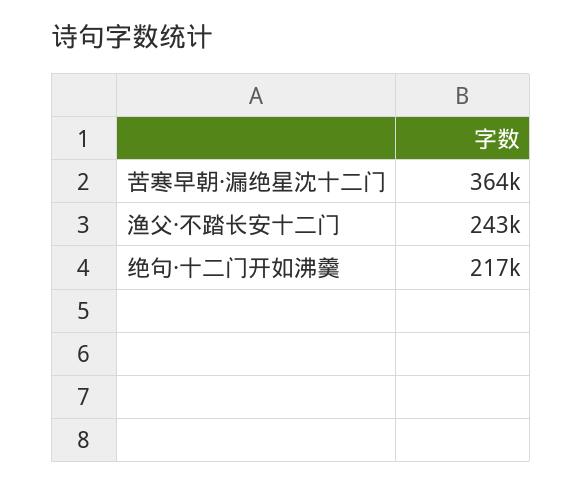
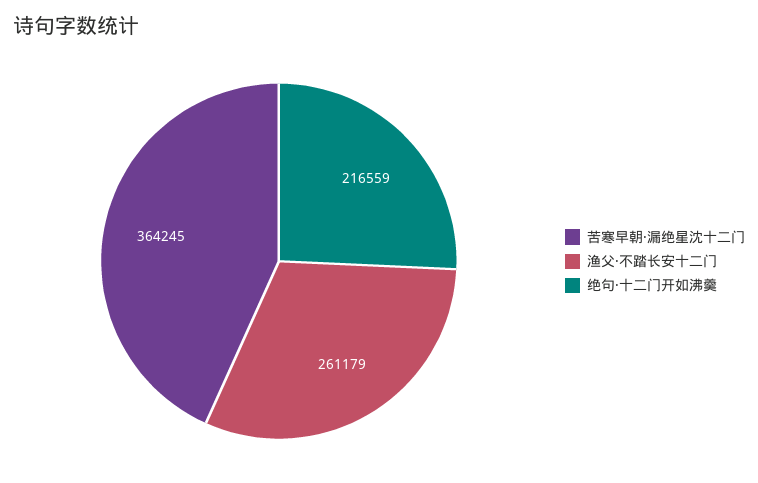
渔父·不踏长安十二门: 243000 -> 261179

